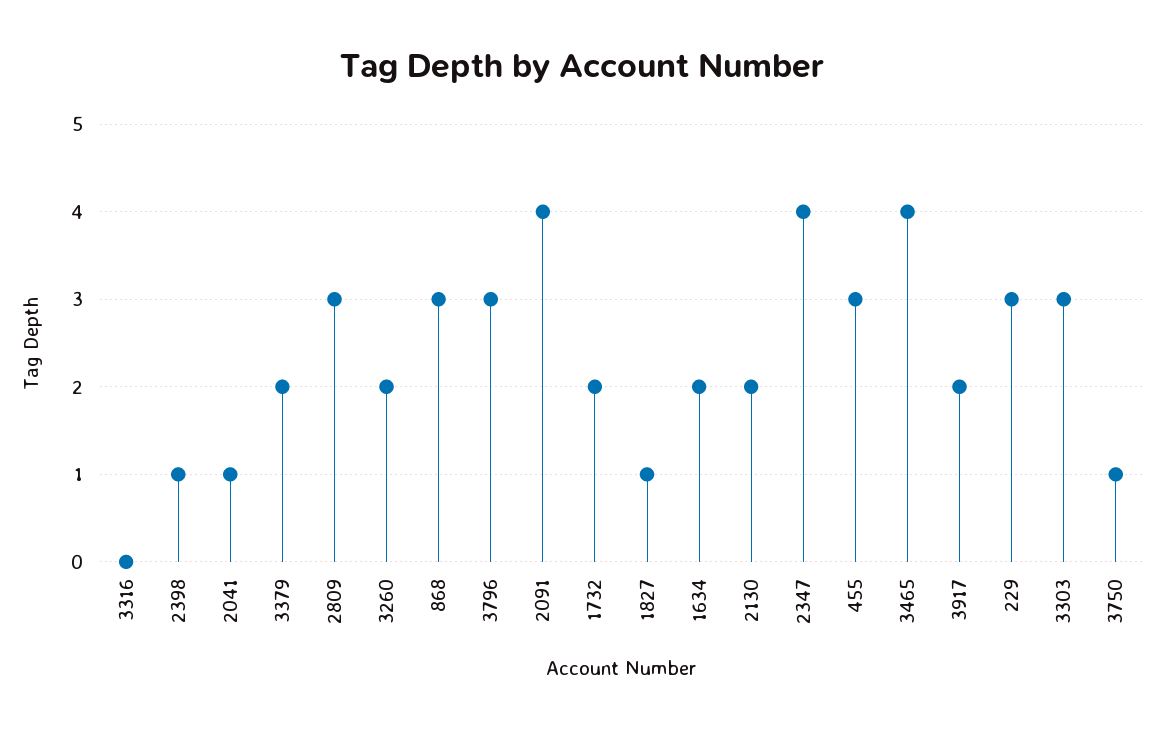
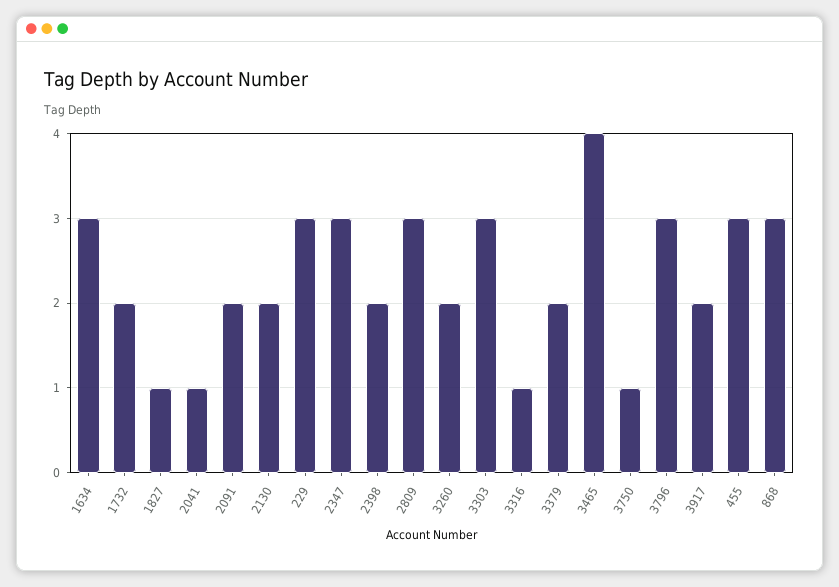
3316: 0 -> 1
2398: 1 -> 2
2091: 4 -> 2
1634: 2 -> 3
2347: 4 -> 3

